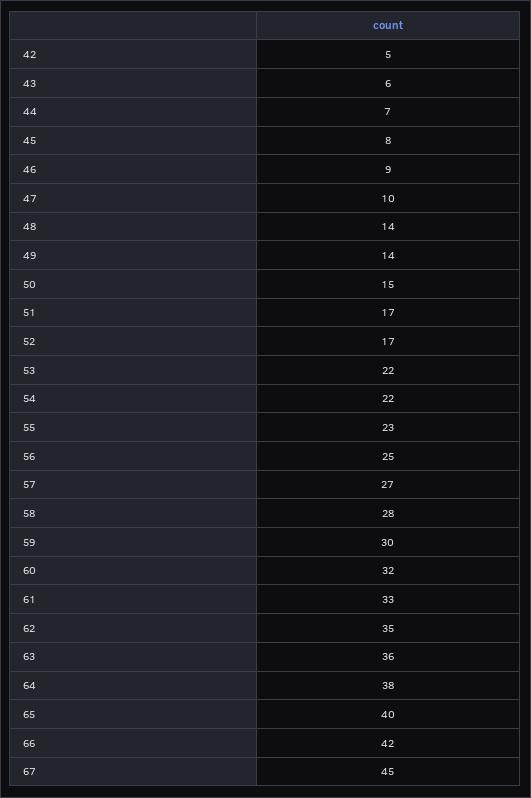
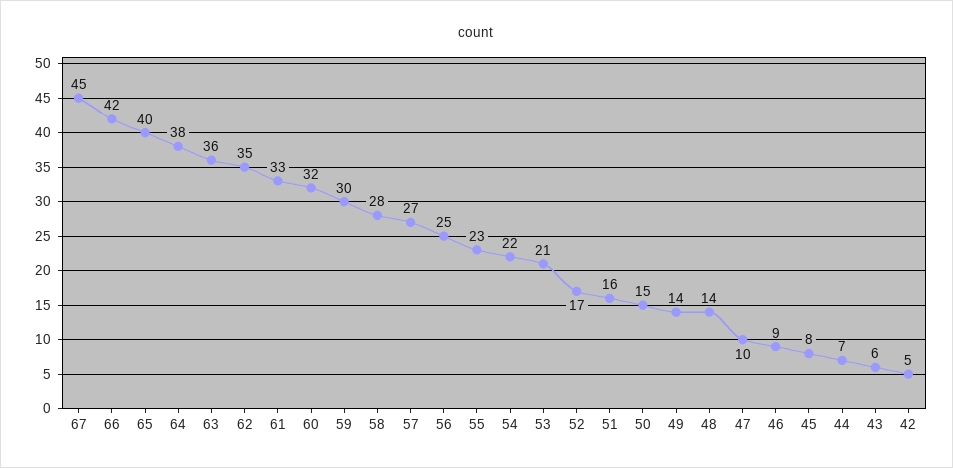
51: 17 -> 16
53: 22 -> 21

